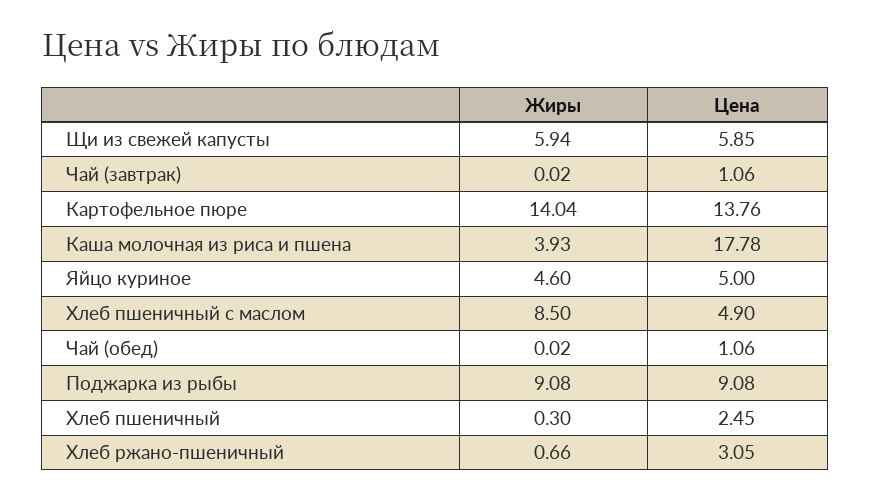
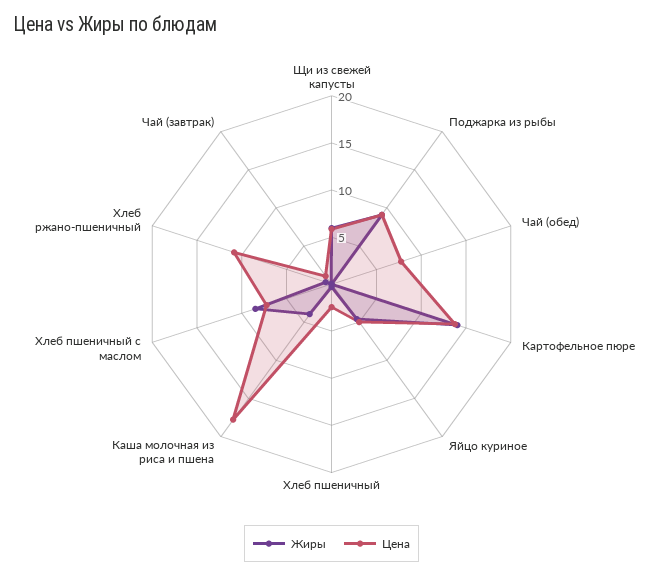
Цена, Хлеб пшеничный с маслом: 4.9 -> 7
Цена, Чай (обед): 1.06 -> 8
Цена, Хлеб ржано-пшеничный: 3.05 -> 11

